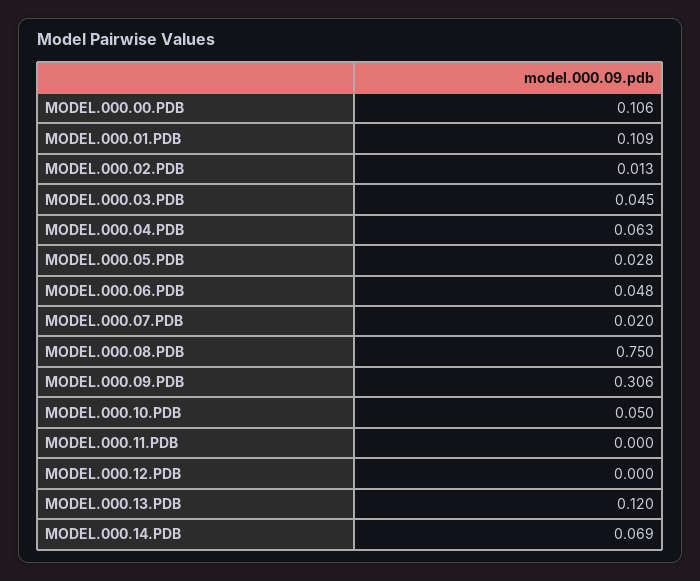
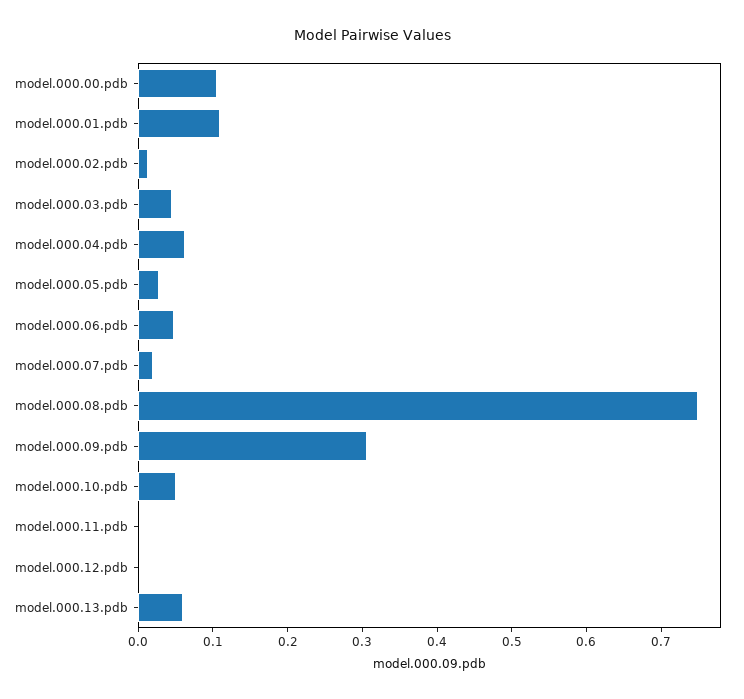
MODEL.000.13.PDB: 0.12 -> 0.06
MODEL.000.14.PDB: 0.069 -> none

